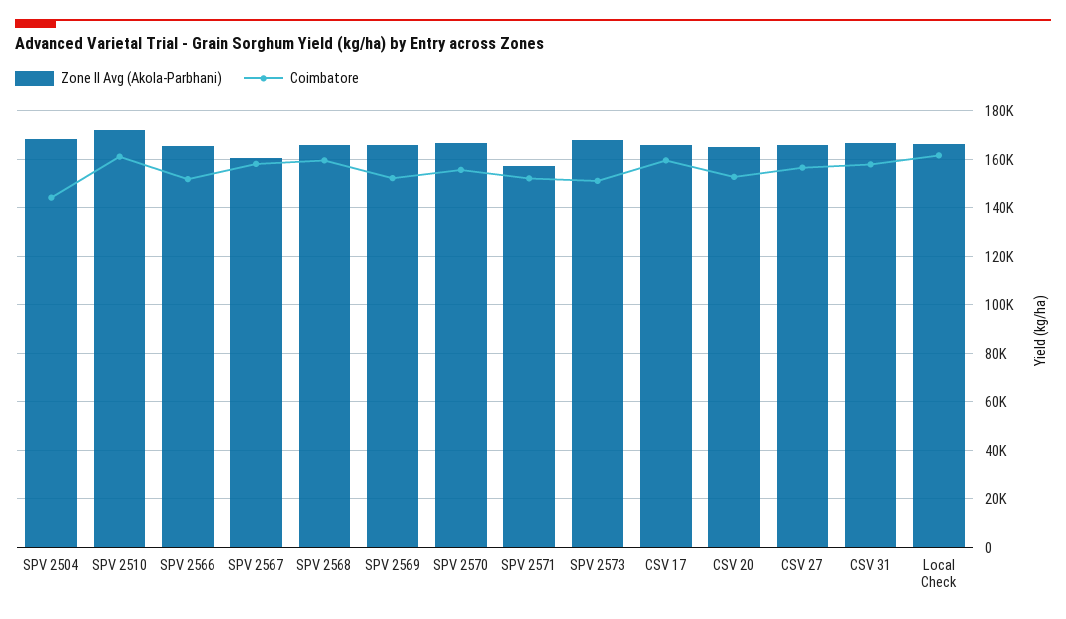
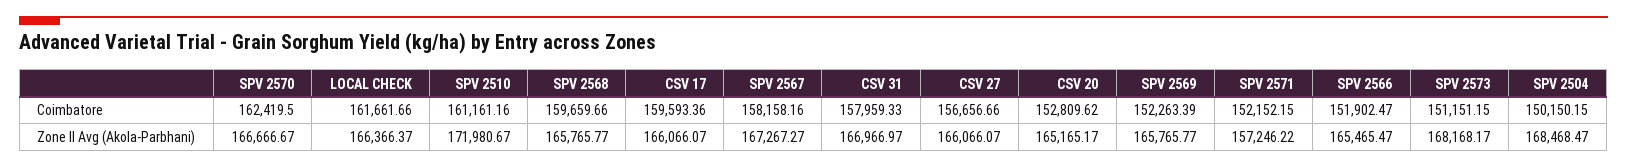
Coimbatore, SPV 2504: 145000 -> 150150.15
Zone II Avg (Akola-Parbhani), SPV 2567: 160000 -> 167267.27
Coimbatore, SPV 2570: 155000 -> 162419.5

